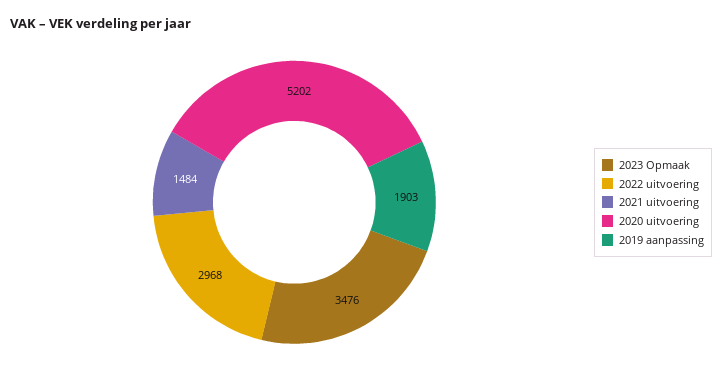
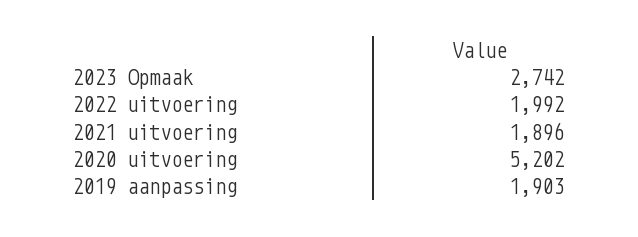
2023 Opmaak: 3476 -> 2742
2022 uitvoering: 2968 -> 1992
2021 uitvoering: 1484 -> 1896

